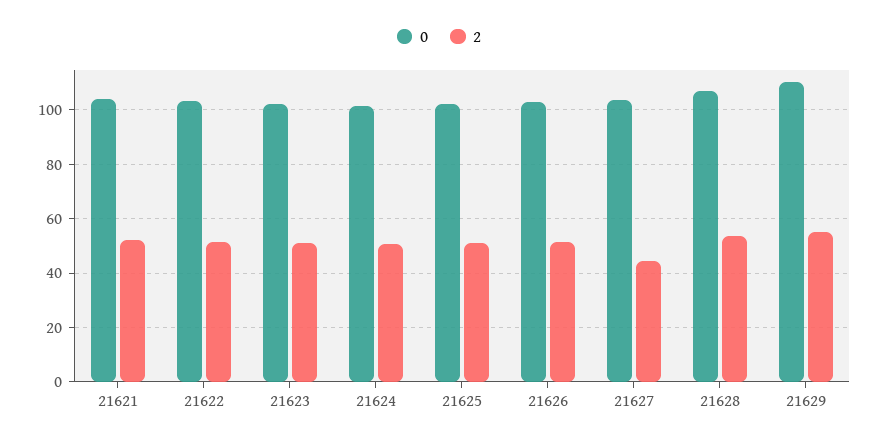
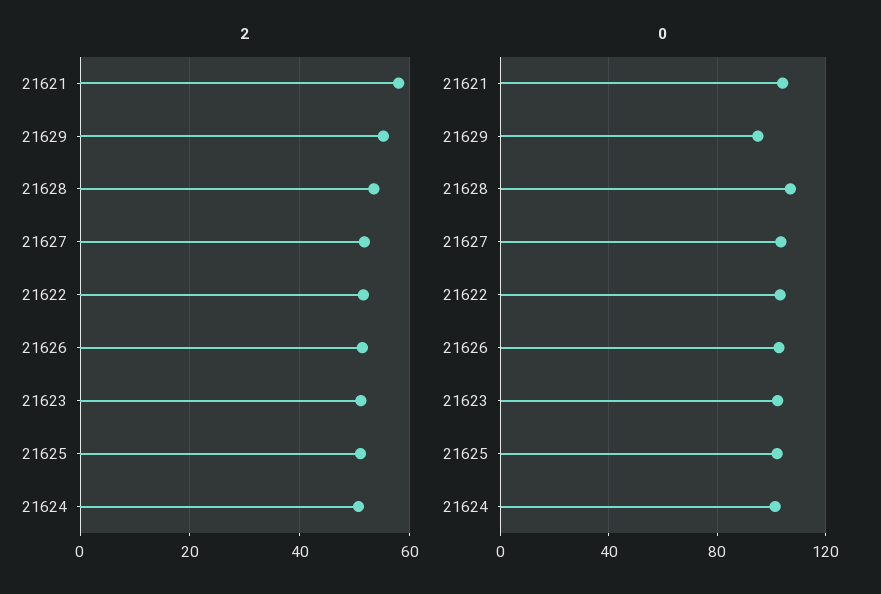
2, 21621: 52.5 -> 58
2, 21627: 45 -> 52
0, 21629: 110 -> 95

